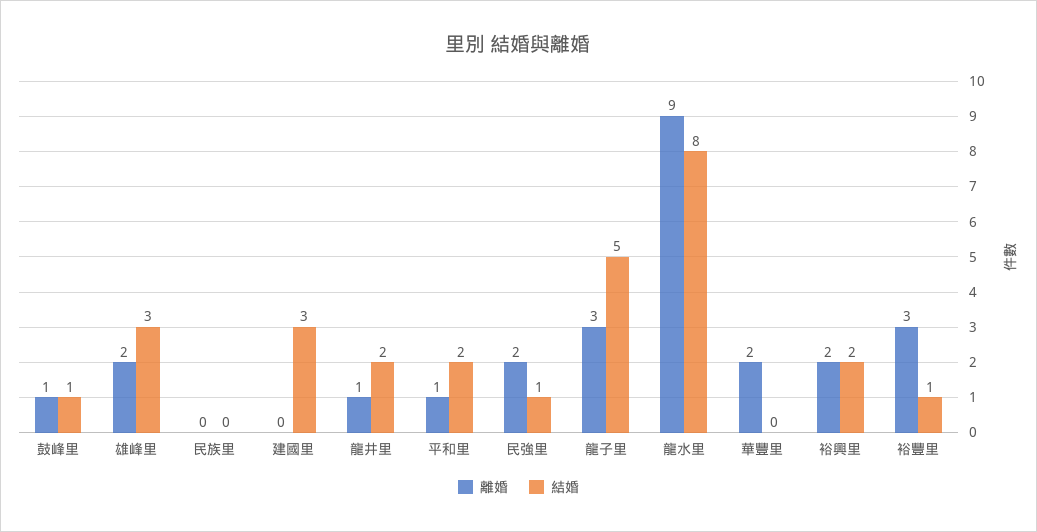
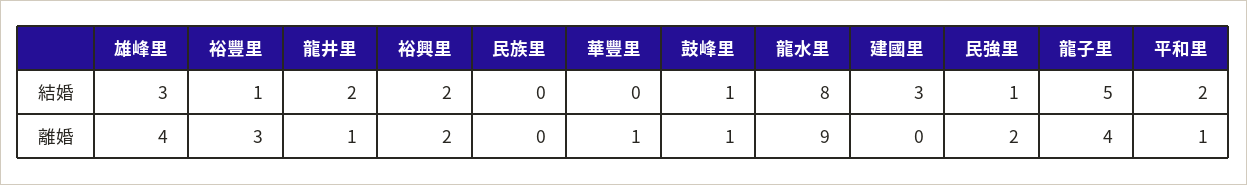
離婚, 雄峰里: 2 -> 4
離婚, 龍子里: 3 -> 4
離婚, 華豐里: 2 -> 1

